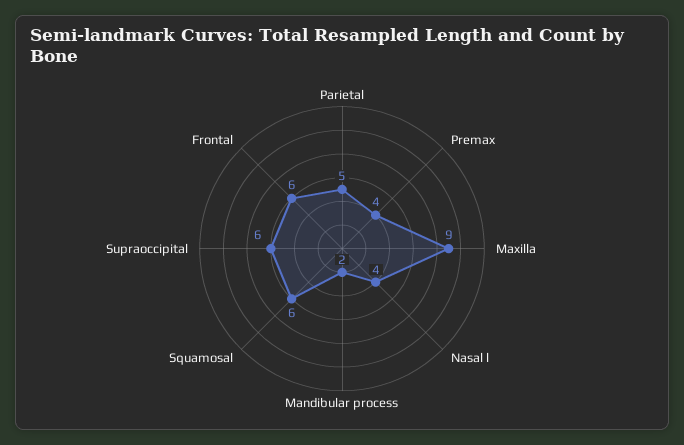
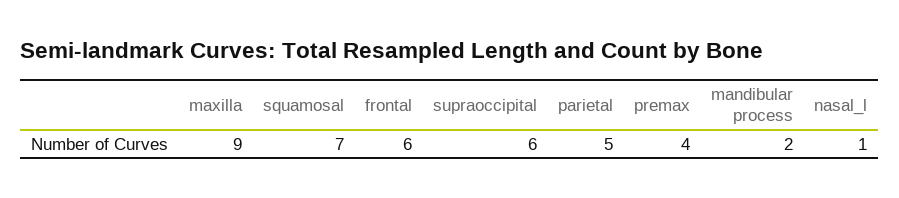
Nasal l: 4 -> 1
Squamosal: 6 -> 7

